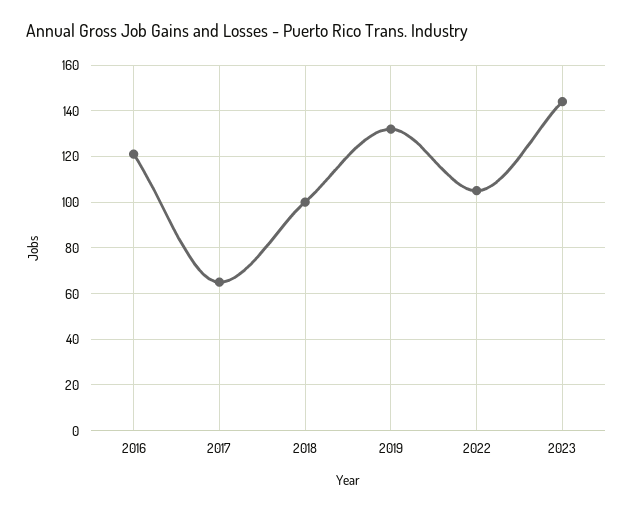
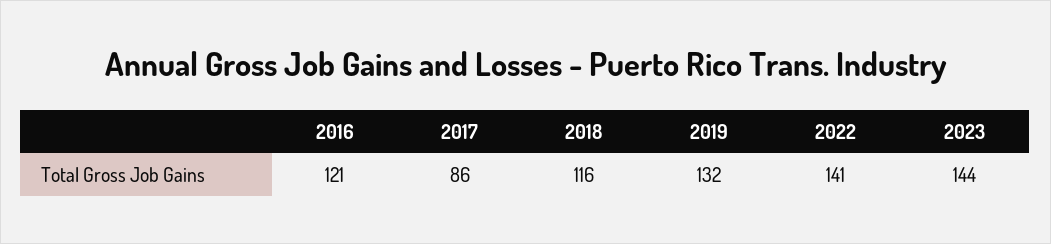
2017: 65 -> 86
2018: 100 -> 116
2022: 105 -> 141

